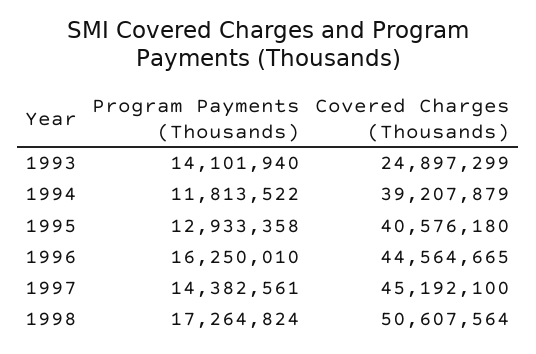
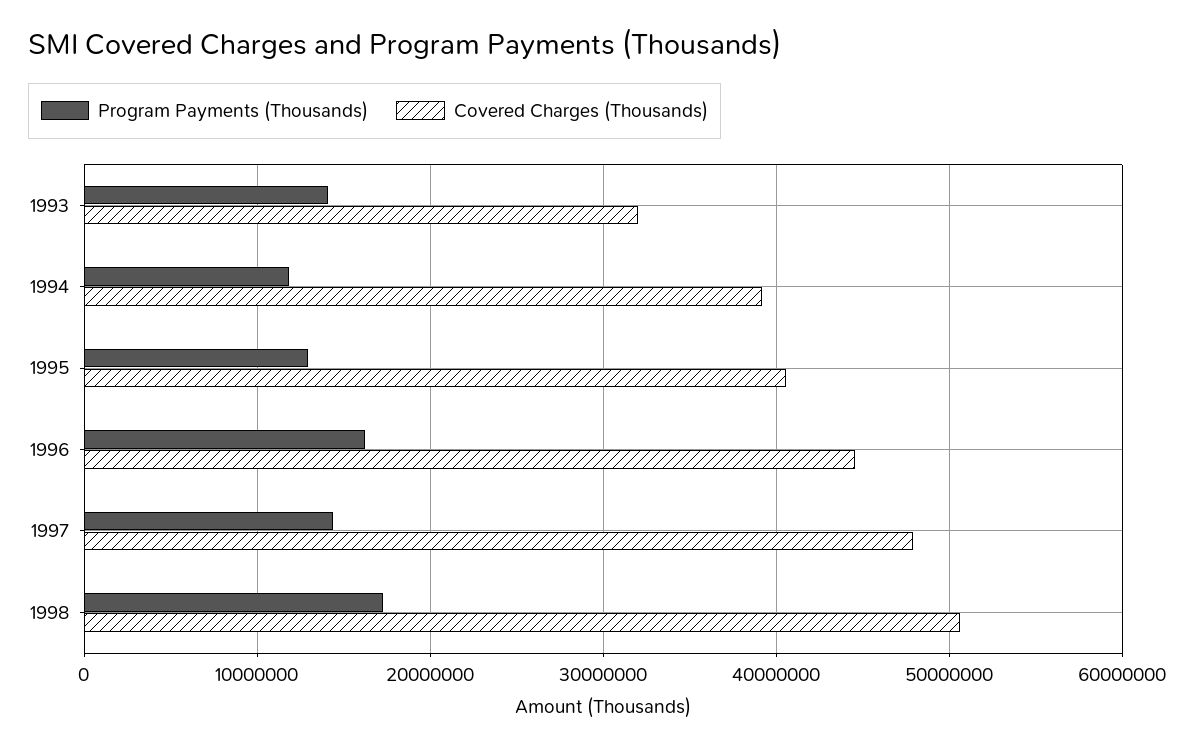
Covered Charges (Thousands), 1993: 24897299 -> 32000000
Covered Charges (Thousands), 1997: 45192100 -> 48000000

